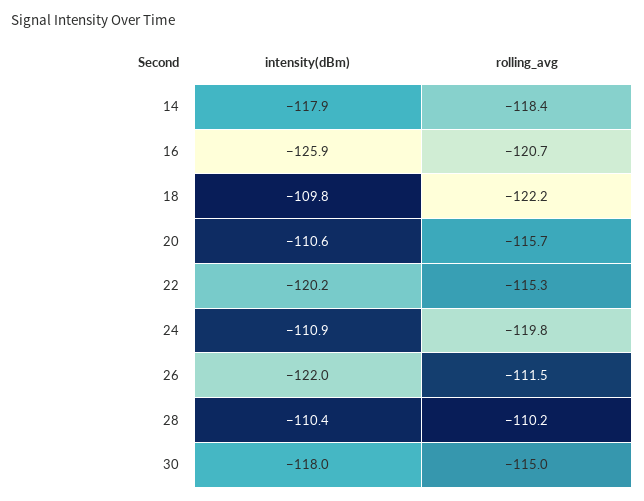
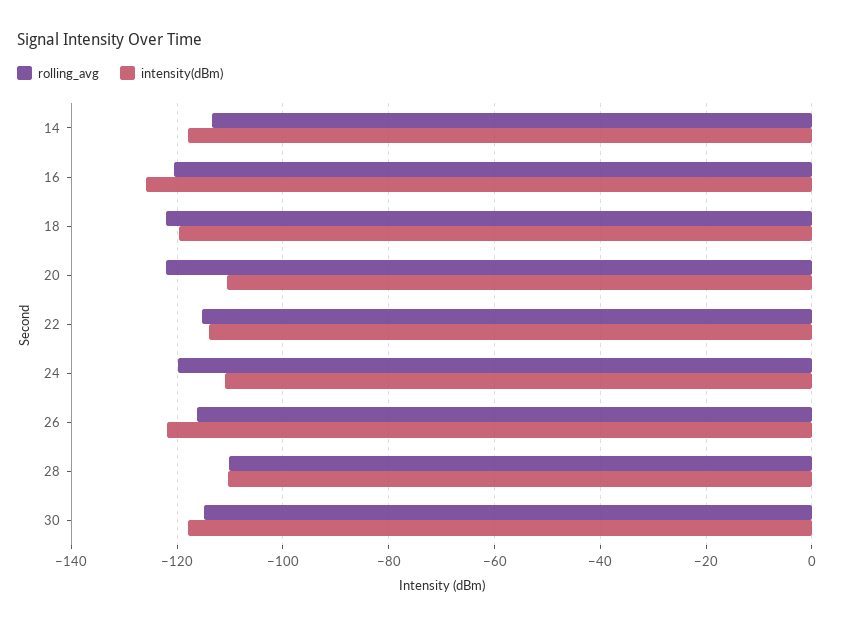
rolling_avg, 14: -118.4 -> -114
intensity(dBm), 18: -109.8 -> -120
rolling_avg, 20: -115.7 -> -122
intensity(dBm), 22: -120.2 -> -114
rolling_avg, 26: -111.5 -> -116

